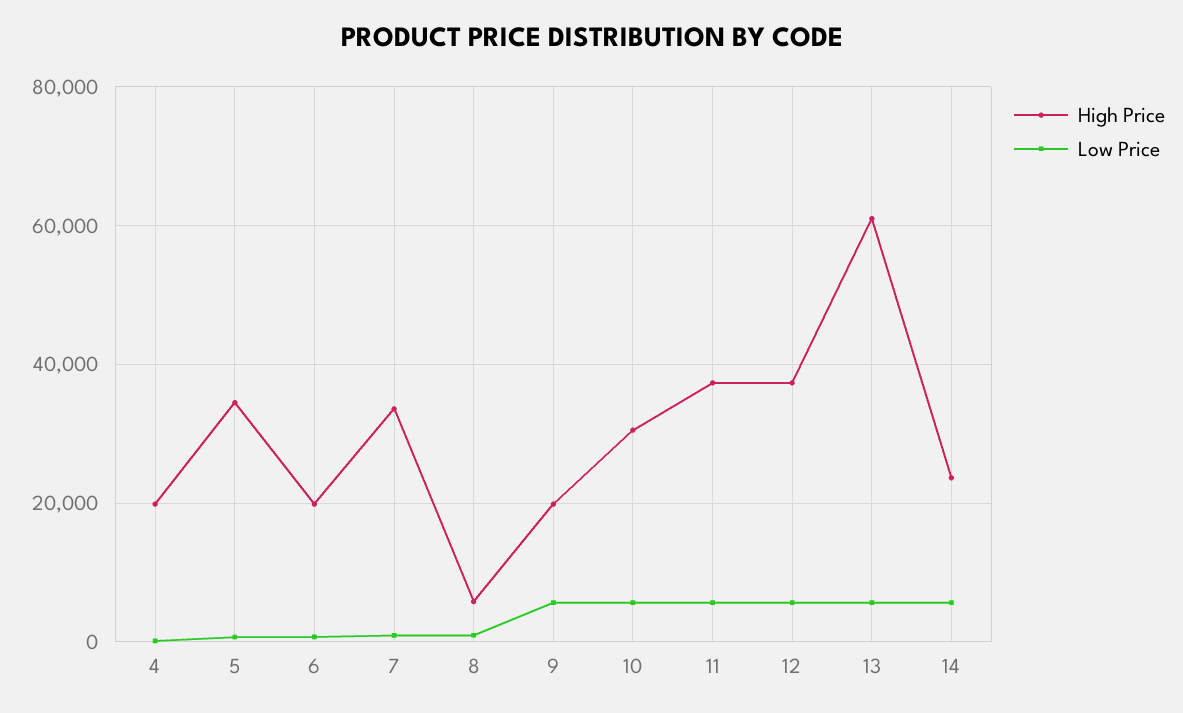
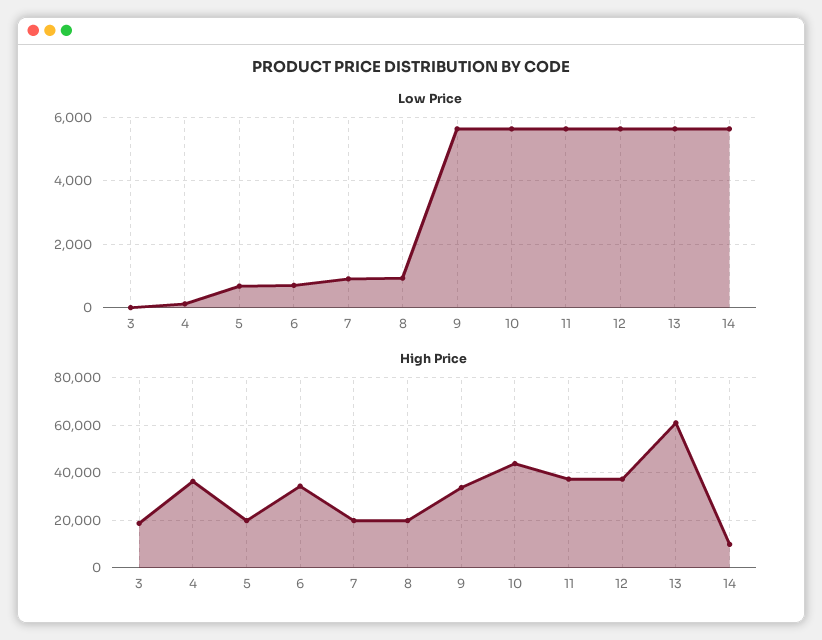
High Price, 4: 20000 -> 35000
High Price, 5: 34000 -> 20000
High Price, 6: 20000 -> 35000
High Price, 7: 34000 -> 20000
High Price, 8: 6000 -> 20000
High Price, 9: 20000 -> 35000
High Price, 10: 30000 -> 45000
High Price, 14: 24000 -> 10000
Low Price, 3: none -> 0
High Price, 3: none -> 20000

